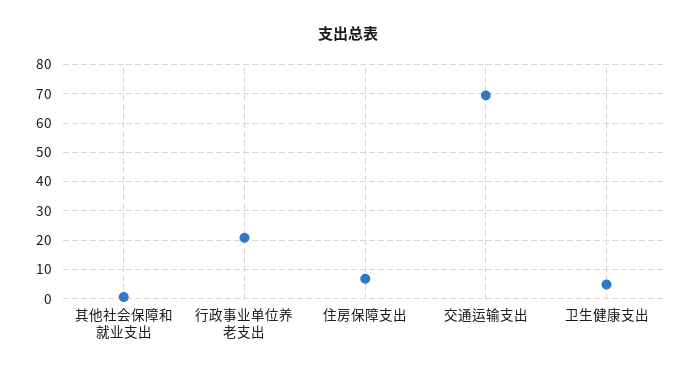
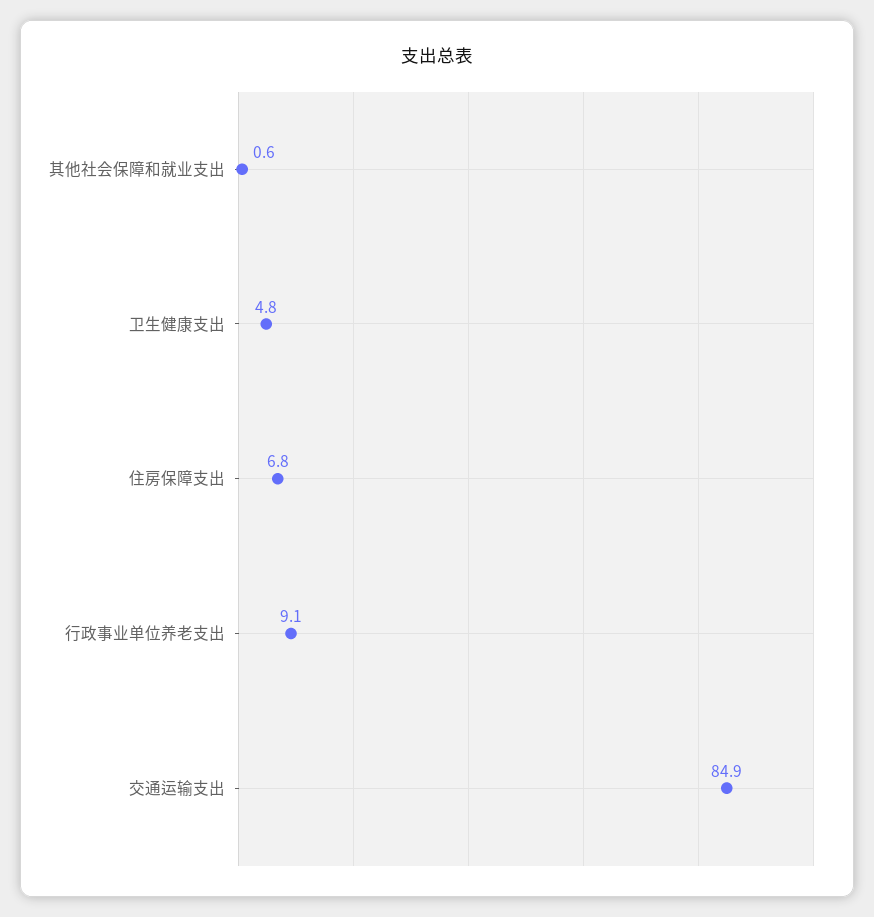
行政事业单位养老支出: 20 -> 9.1
交通运输支出: 70 -> 84.9

